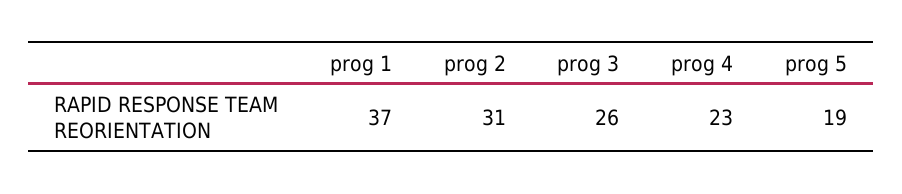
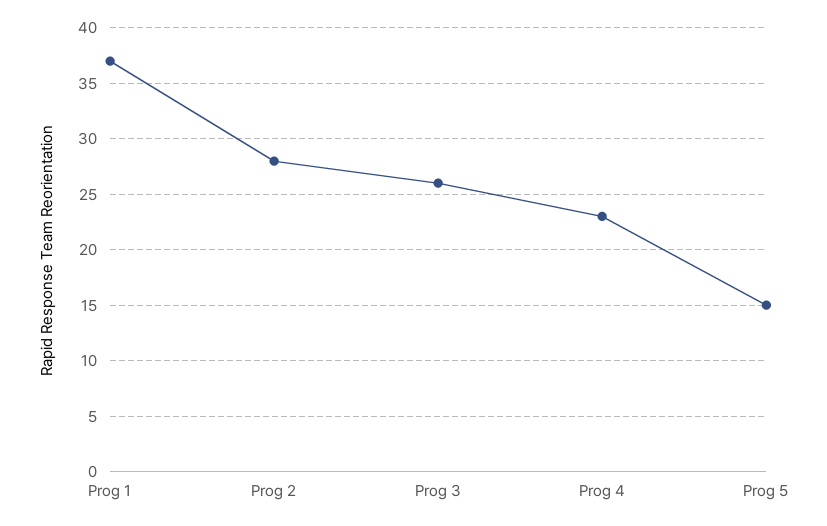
prog 2: 31 -> 28
prog 5: 19 -> 15

